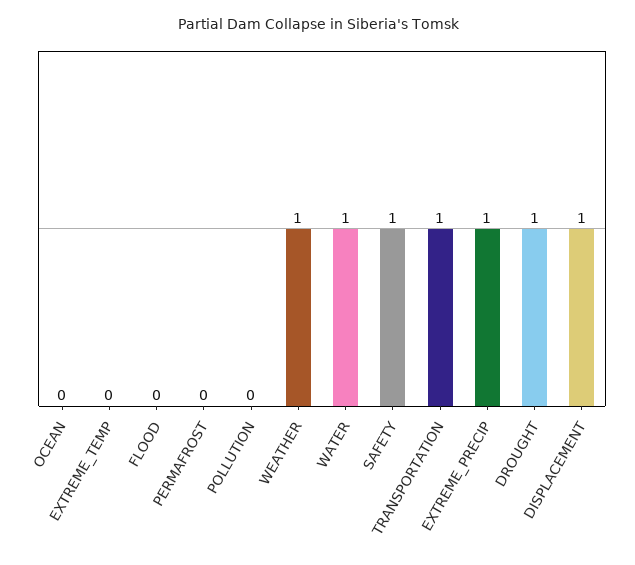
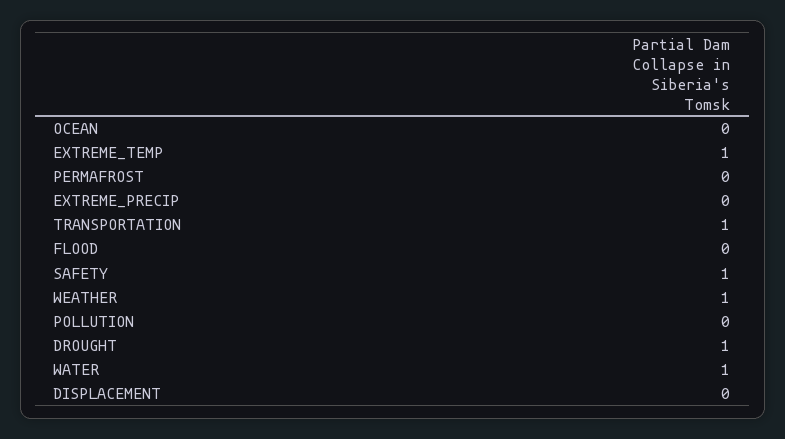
EXTREME_TEMP: 0 -> 1
EXTREME_PRECIP: 1 -> 0
DISPLACEMENT: 1 -> 0

